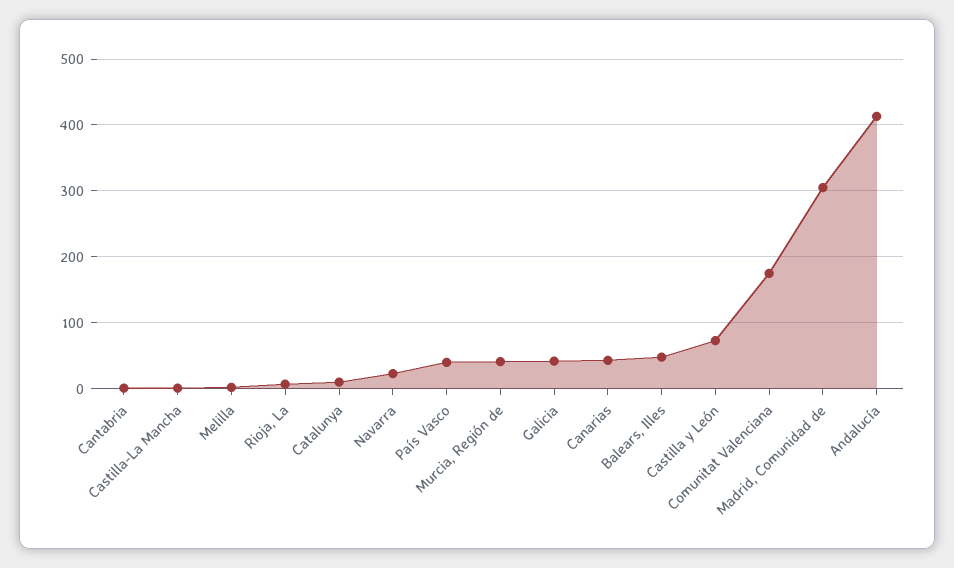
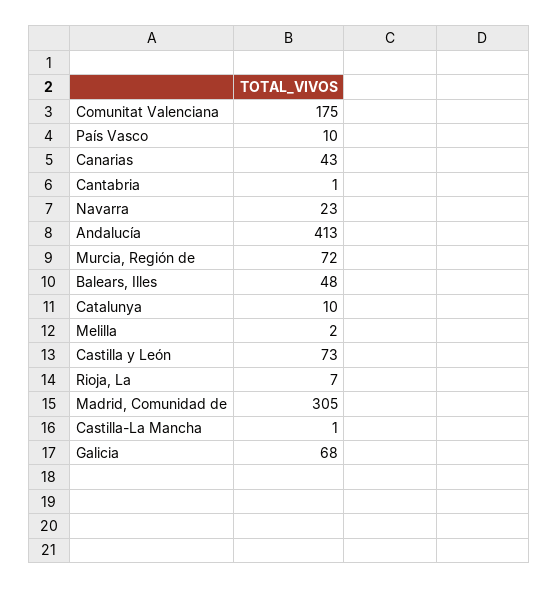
País Vasco: 40 -> 10
Murcia, Región de: 40 -> 72
Galicia: 40 -> 68

